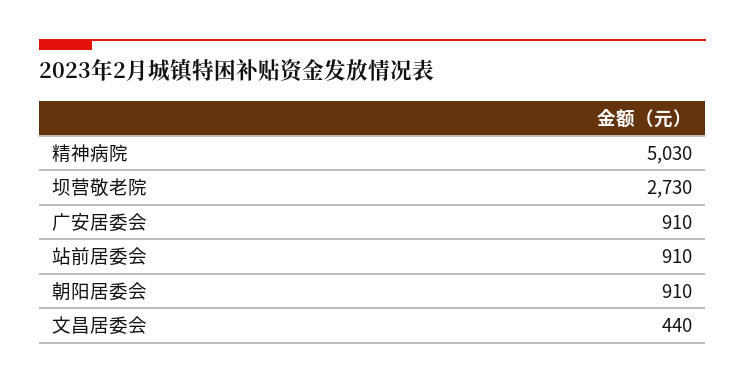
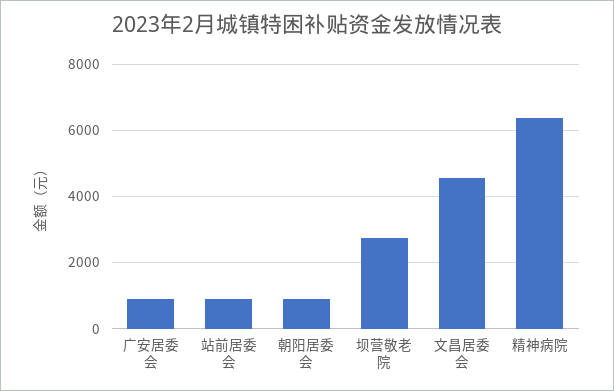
精神病院: 5030 -> 6400
文昌居委会: 440 -> 4600

